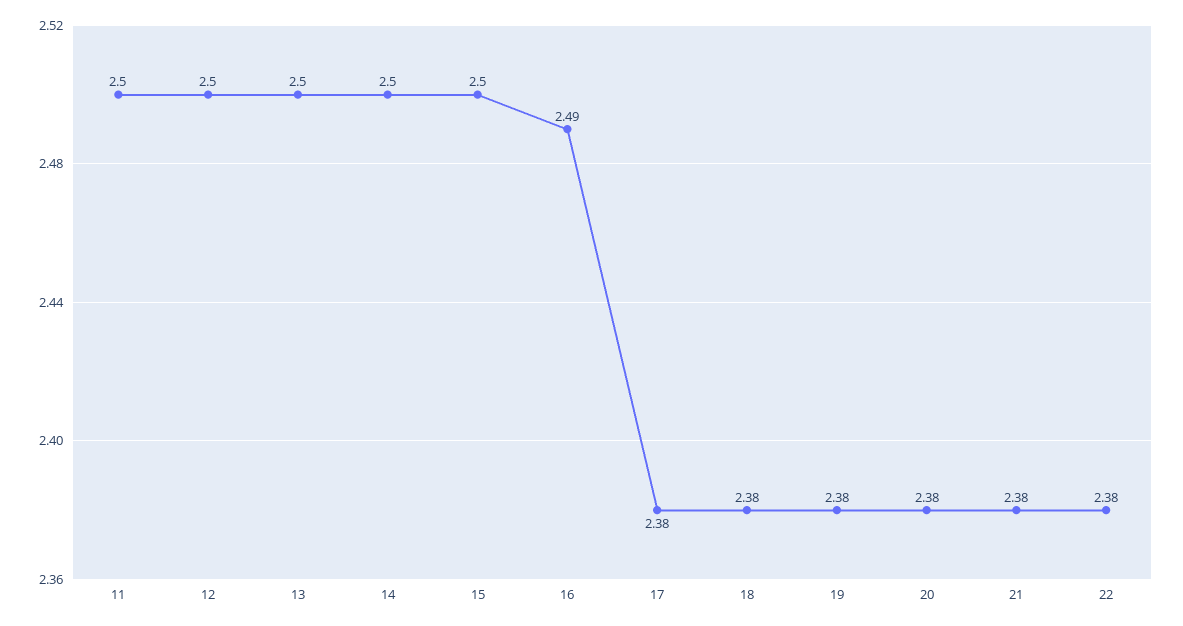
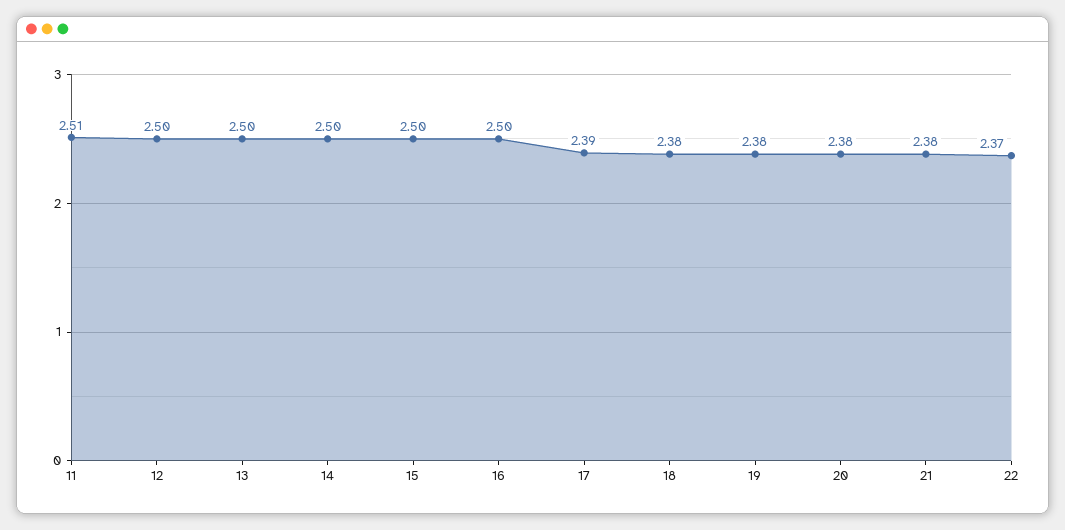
11: 2.5 -> 2.51
16: 2.49 -> 2.5
17: 2.38 -> 2.39
22: 2.38 -> 2.37

